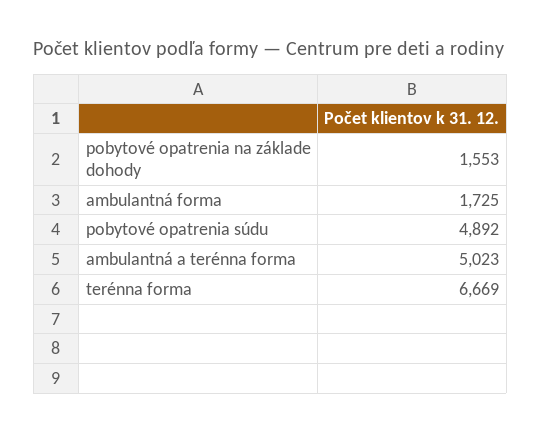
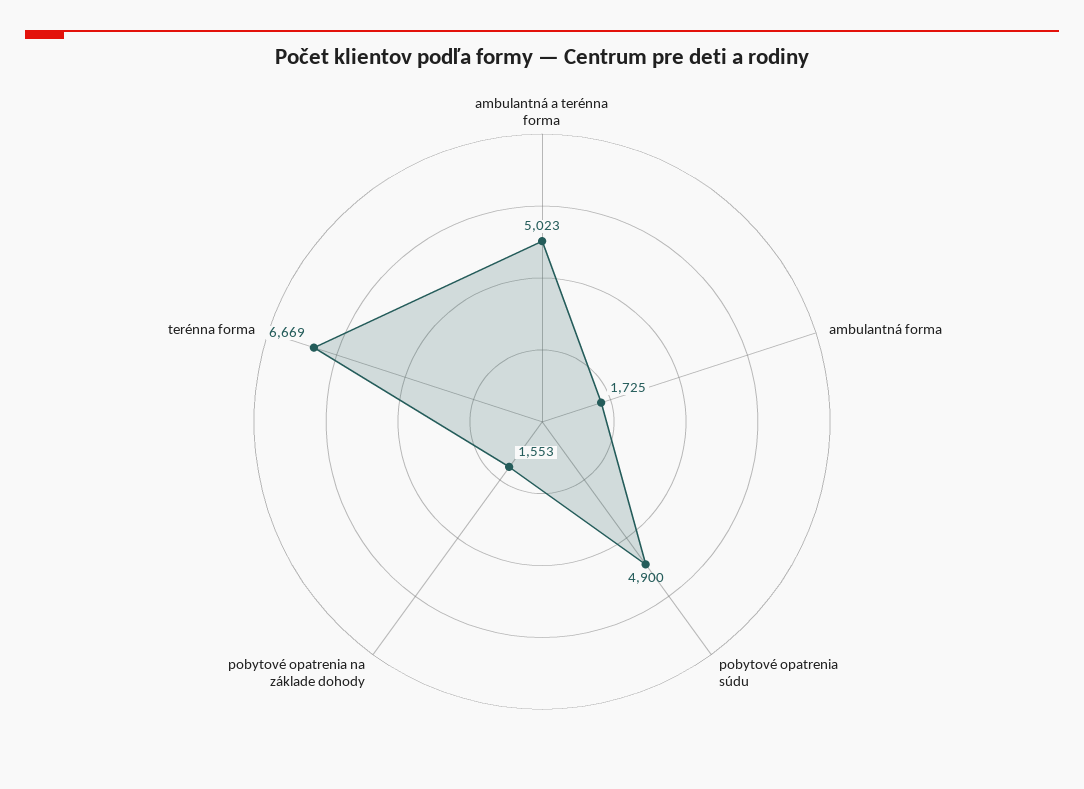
pobytové opatrenia súdu: 4892 -> 4900

